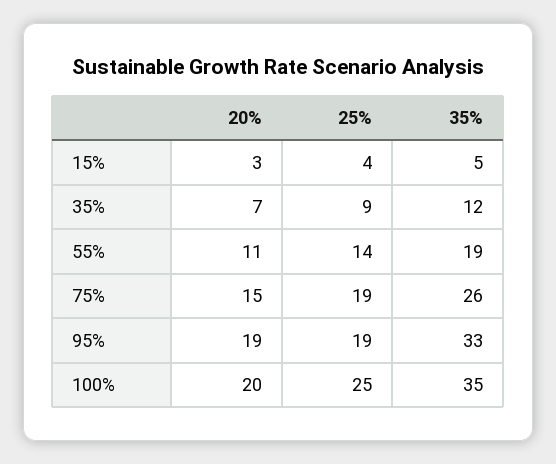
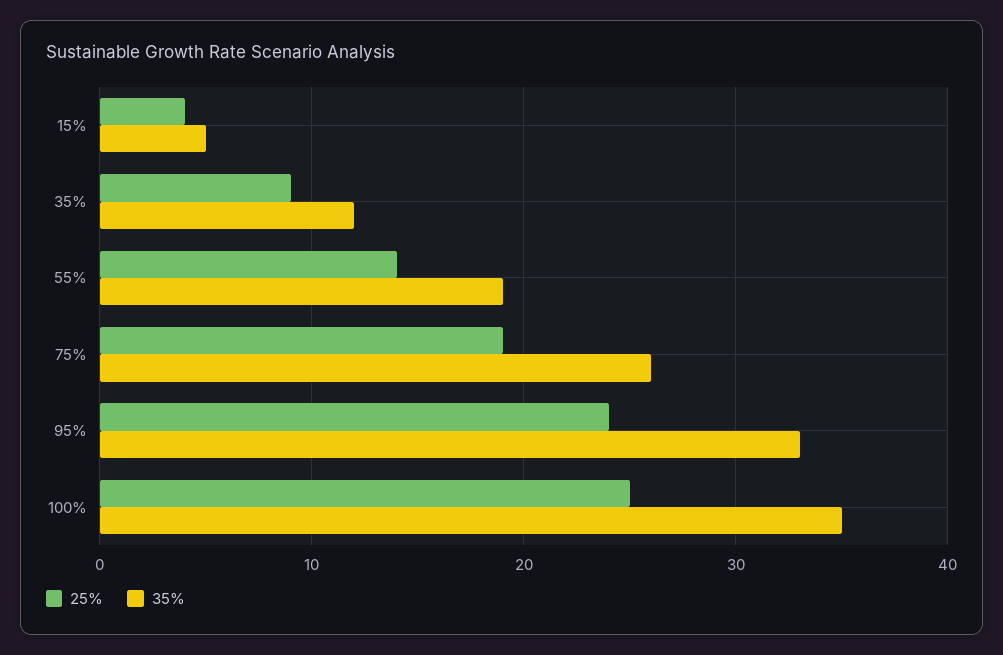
20%, 15%: 3 -> none
20%, 35%: 7 -> none
20%, 55%: 11 -> none
20%, 75%: 15 -> none
20%, 95%: 19 -> none
25%, 95%: 19 -> 24
20%, 100%: 20 -> none

